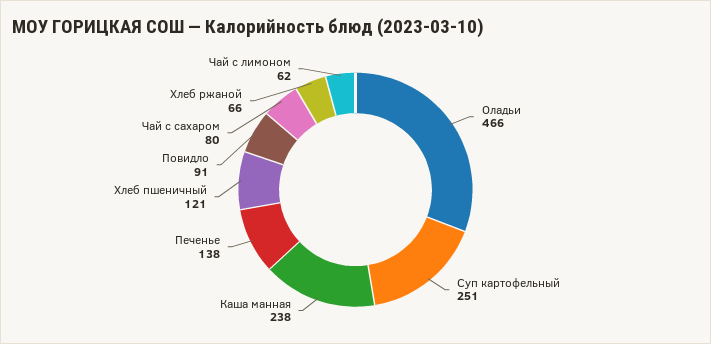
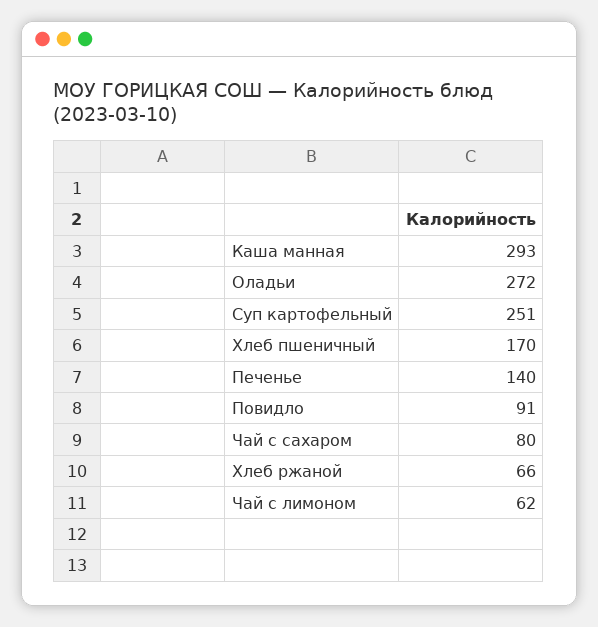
Оладьи: 466 -> 272
Каша манная: 238 -> 293
Печенье: 138 -> 140
Хлеб пшеничный: 121 -> 170

